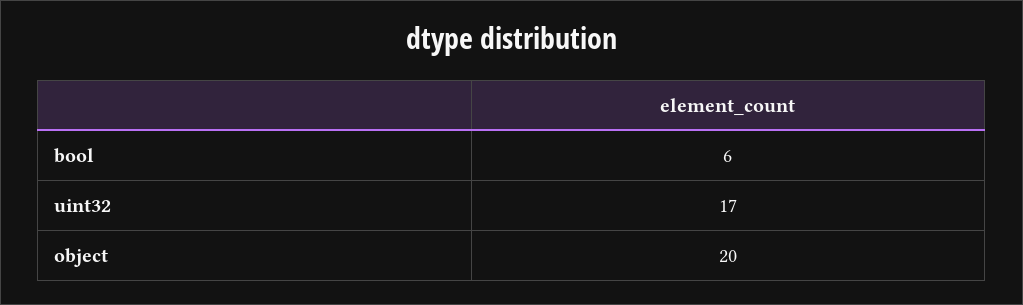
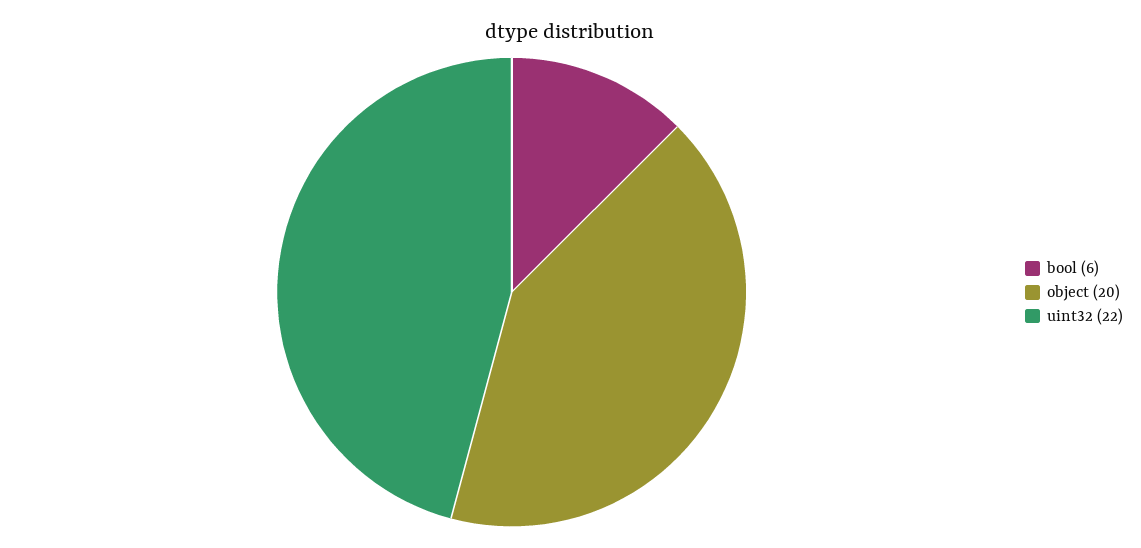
uint32: 17 -> 22

